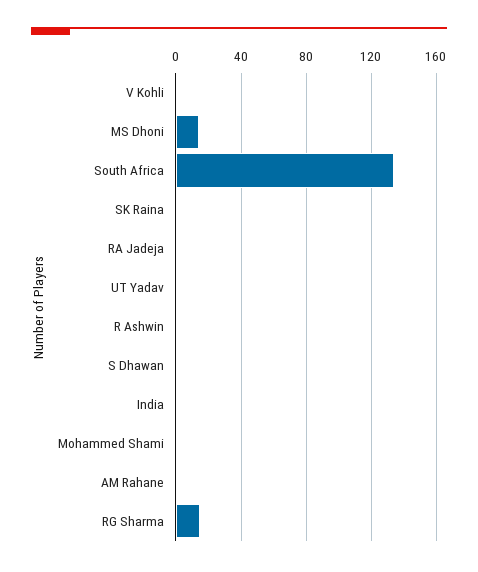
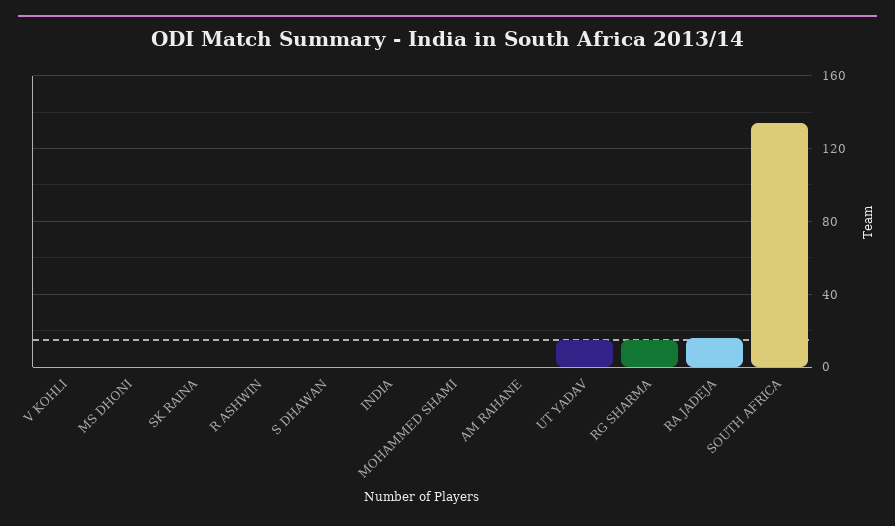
MS Dhoni: 15 -> 0
RA Jadeja: 0 -> 15
UT Yadav: 0 -> 15

